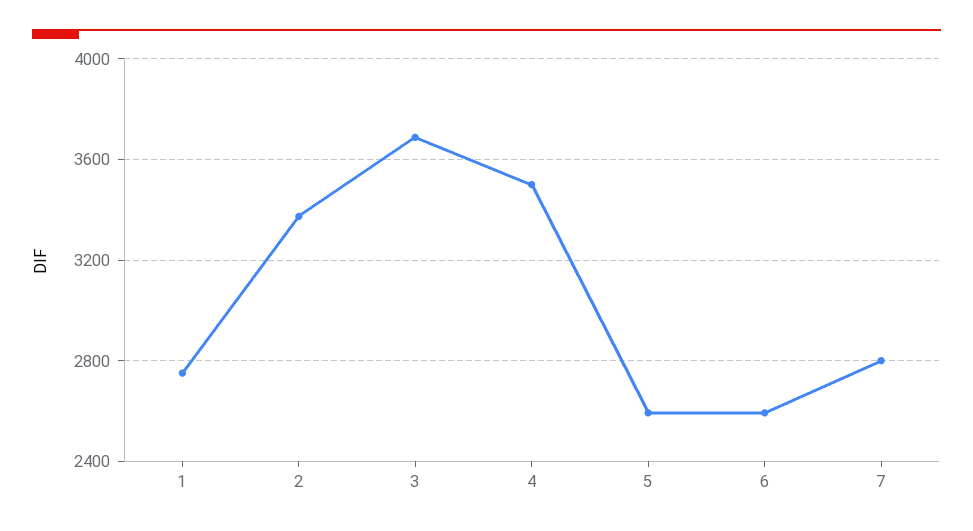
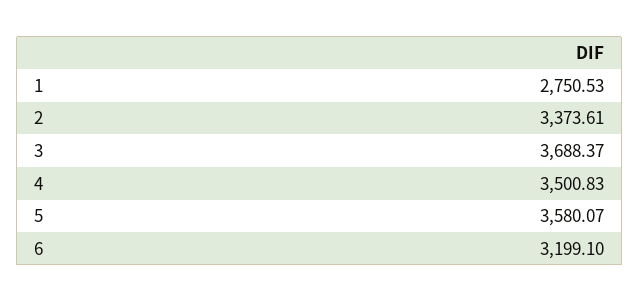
5: 2600 -> 3580.07
6: 2600 -> 3199.1
7: 2800 -> none

